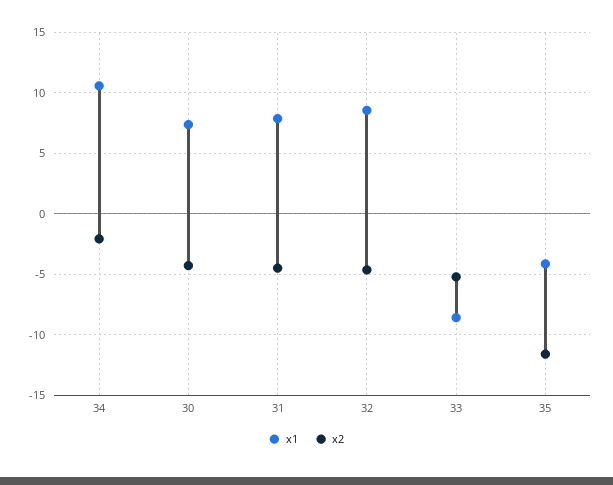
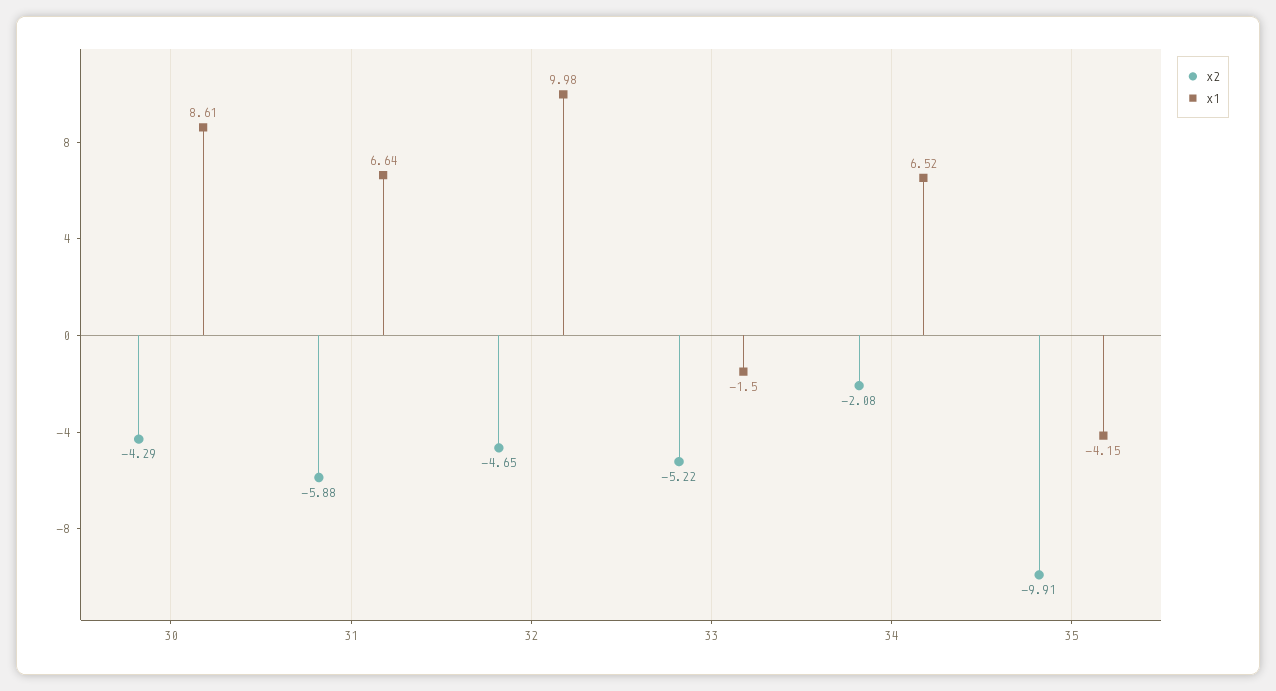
x1, 34: 10.5 -> 6.52
x1, 30: 7.5 -> 8.61
x1, 31: 8 -> 6.64
x2, 31: -4.5 -> -5.88
x1, 32: 8.5 -> 9.98
x1, 33: -8.5 -> -1.5
x2, 35: -11.5 -> -9.91

